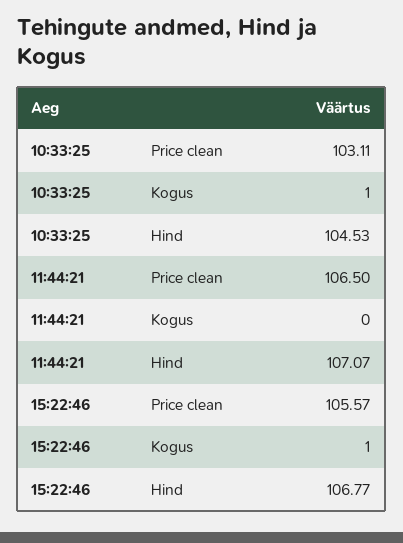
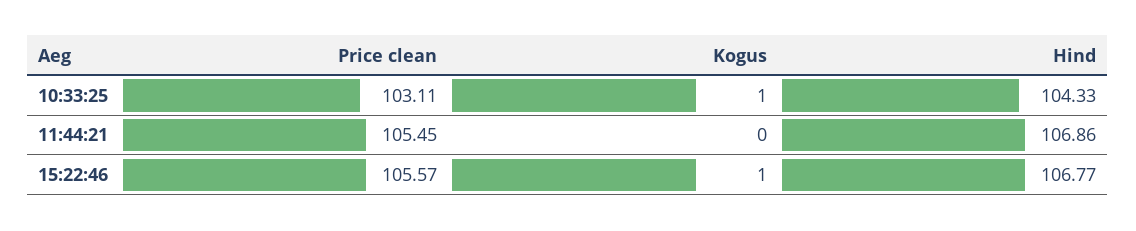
10:33:25, Hind: 104.53 -> 104.33
11:44:21, Price clean: 106.5 -> 105.45
11:44:21, Hind: 107.07 -> 106.86

